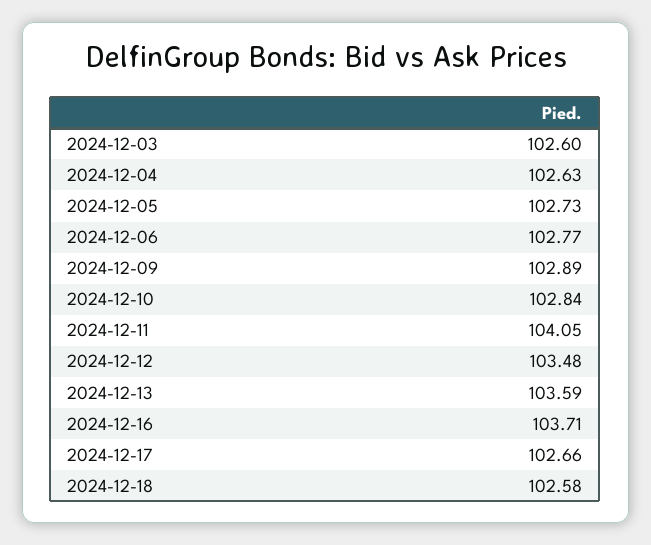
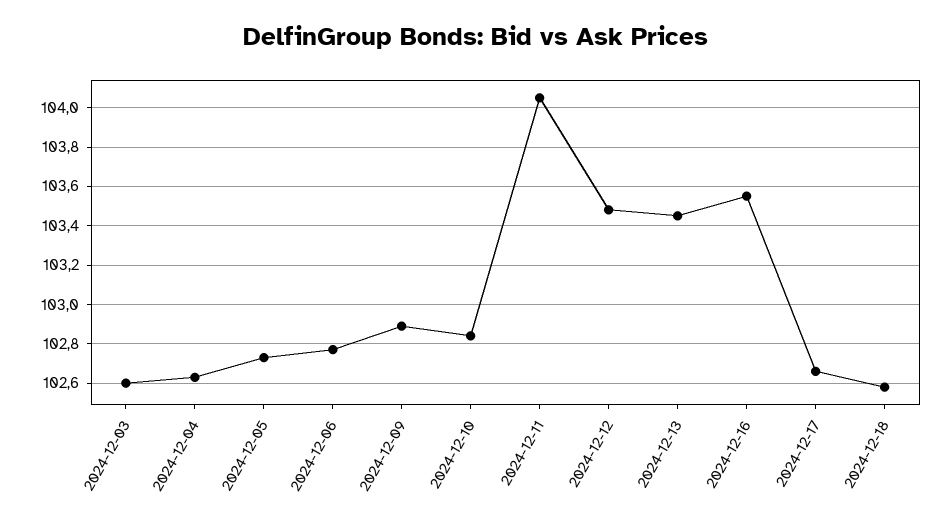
2024-12-13: 103.59 -> 103.45
2024-12-16: 103.71 -> 103.55

